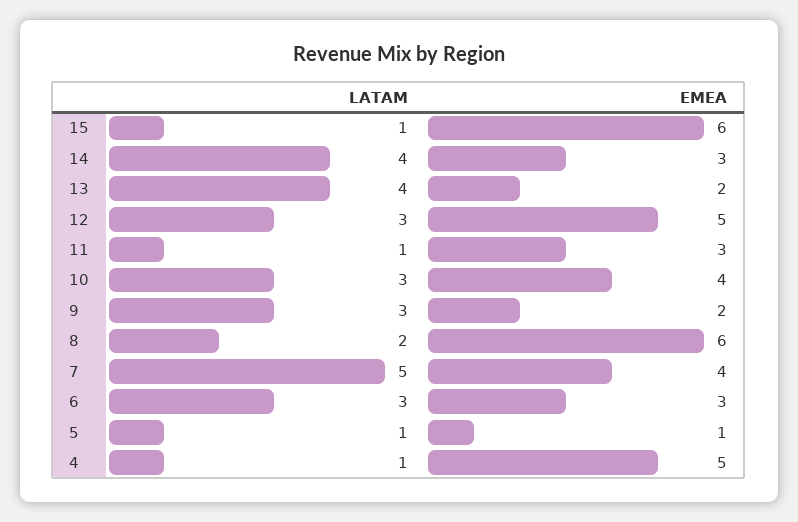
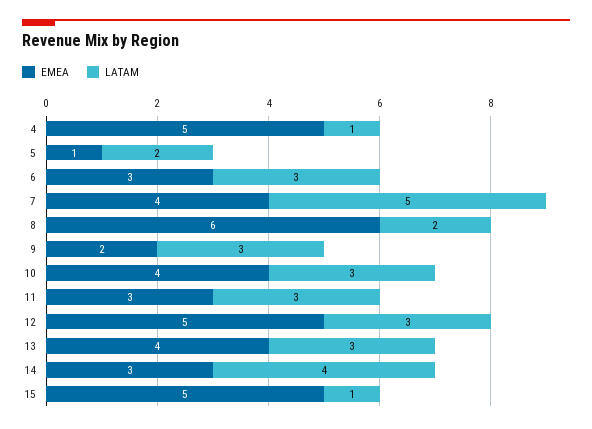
EMEA, 15: 6 -> 5
LATAM, 13: 4 -> 3
EMEA, 13: 2 -> 4
LATAM, 11: 1 -> 3
LATAM, 5: 1 -> 2

